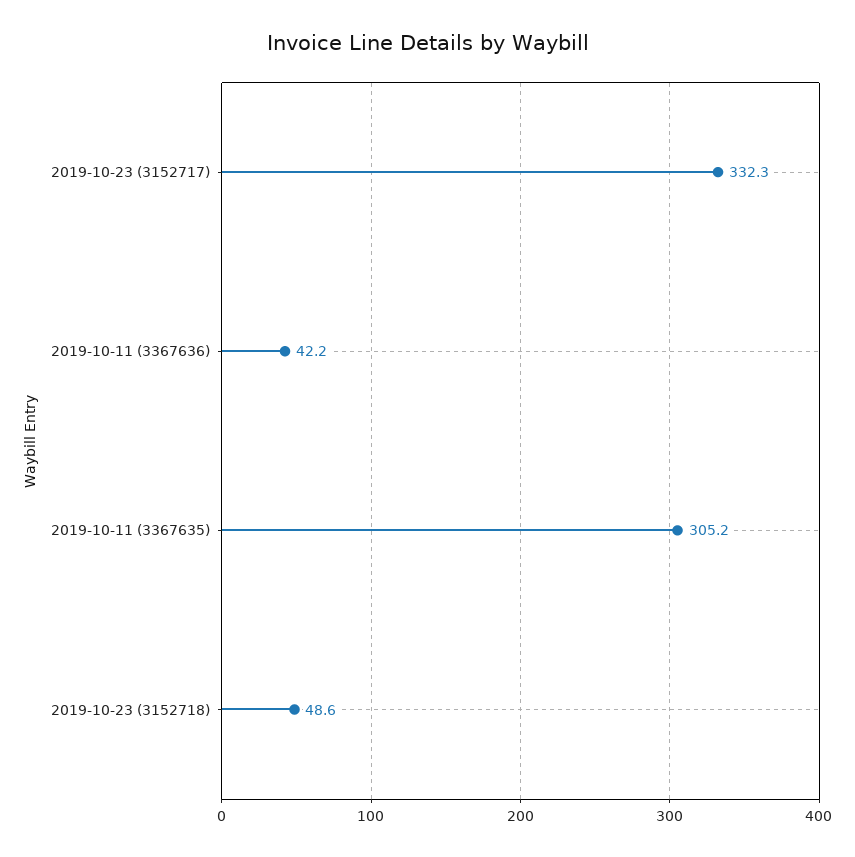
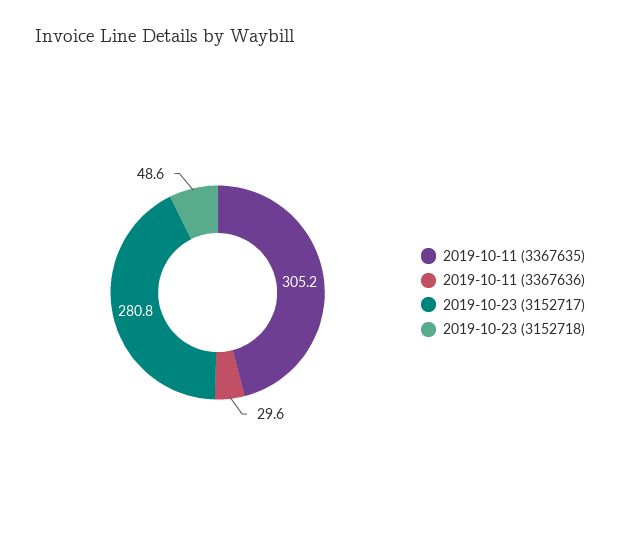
2019-10-23 (3152717): 332.3 -> 280.8
2019-10-11 (3367636): 42.2 -> 29.6

